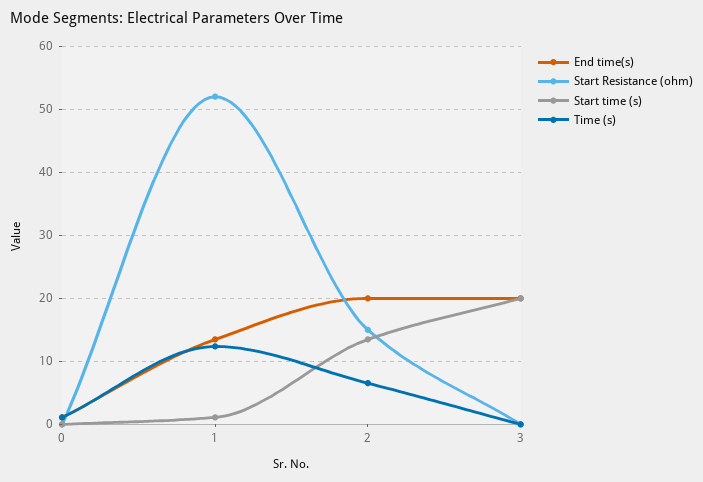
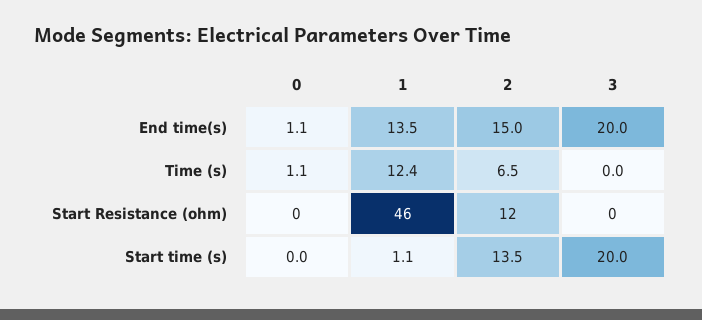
Start Resistance (ohm), 1: 52 -> 46
End time(s), 2: 20 -> 15
Start Resistance (ohm), 2: 15 -> 12

